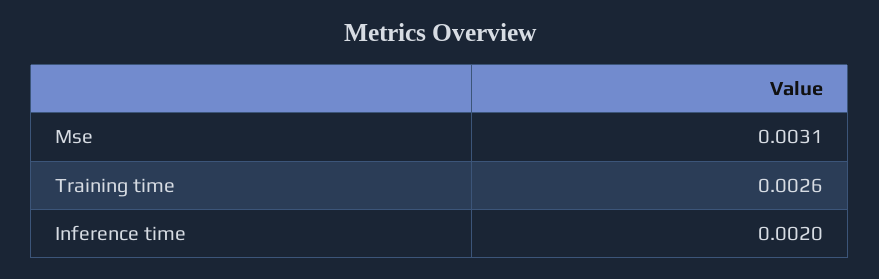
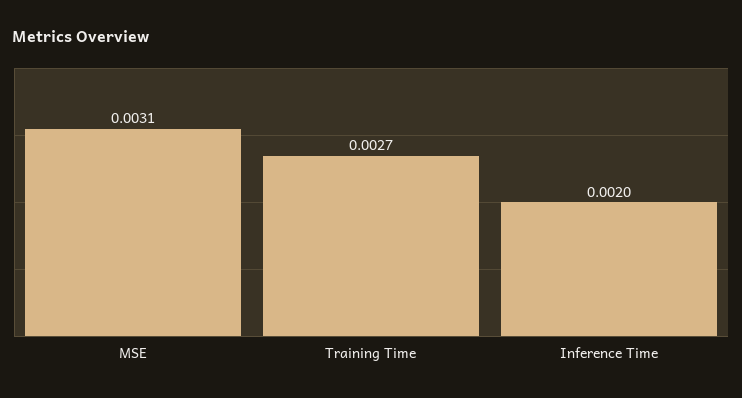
Training time: 0.0026 -> 0.0027

